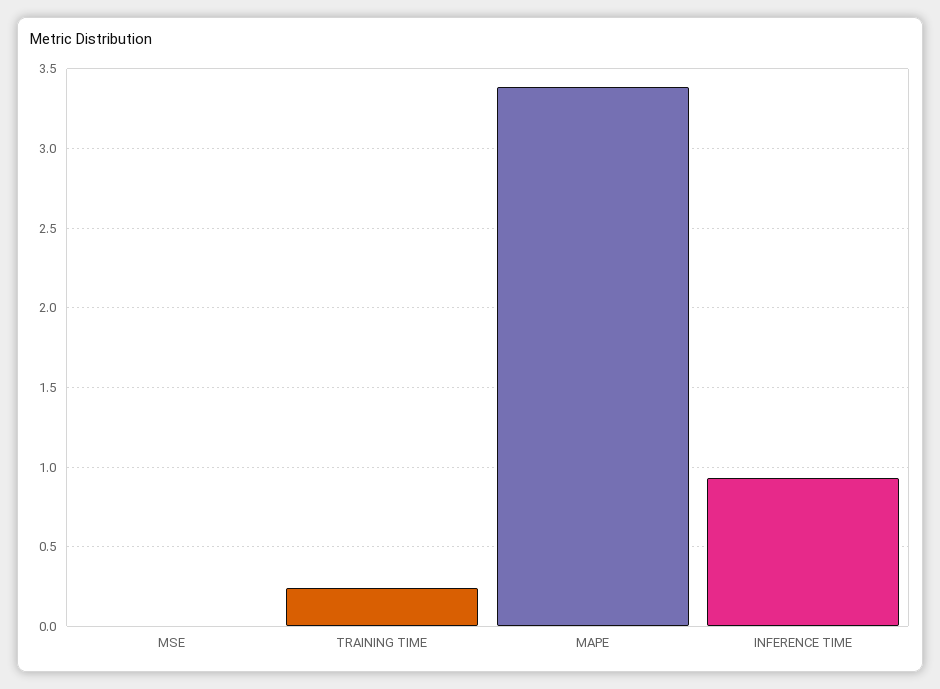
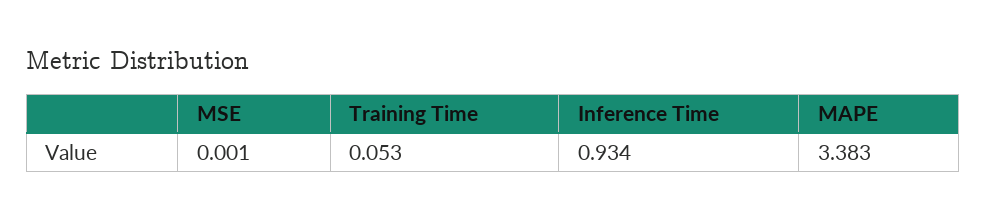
TRAINING TIME: 0.25 -> 0.053

